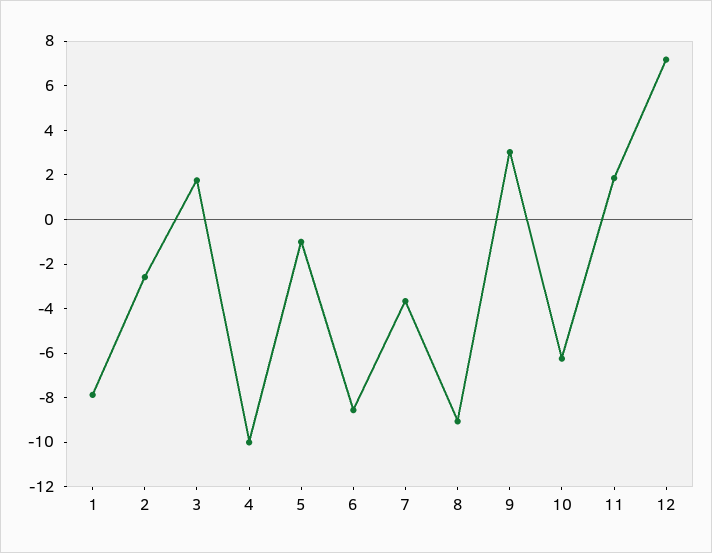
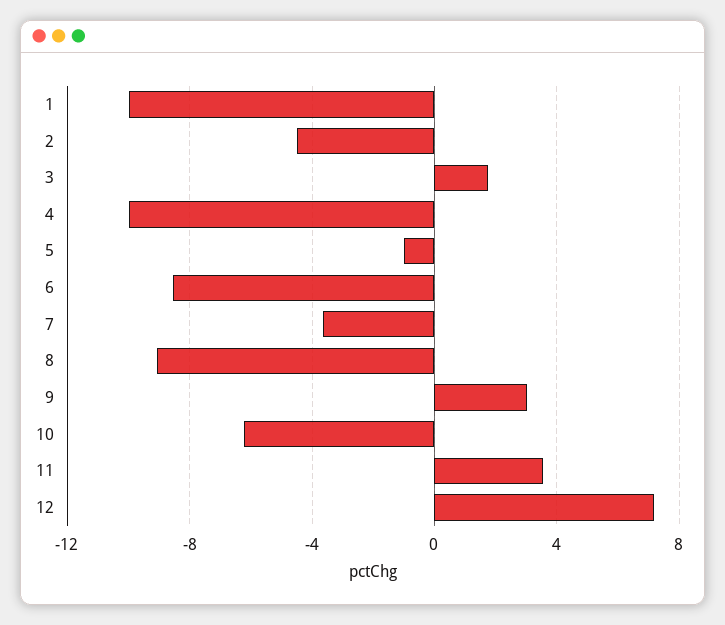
1: -8 -> -10
2: -2.5 -> -4.5
11: 2 -> 3.5

